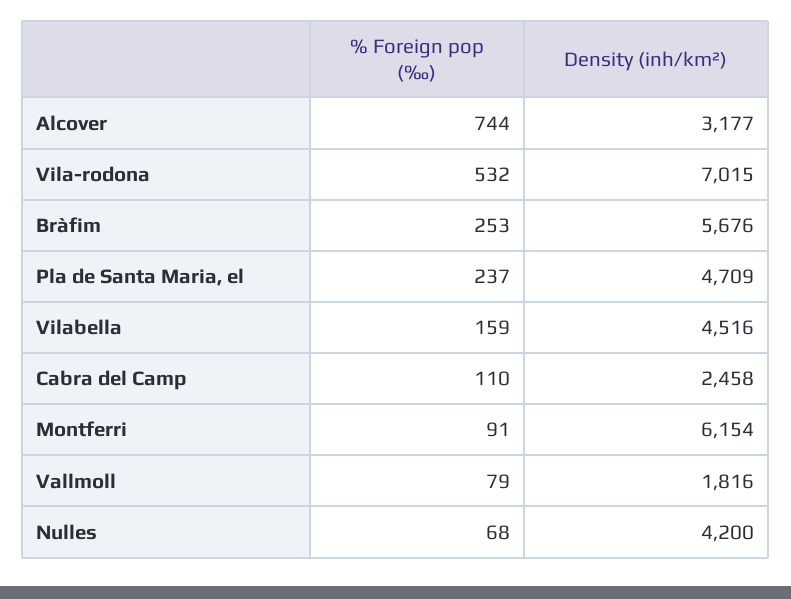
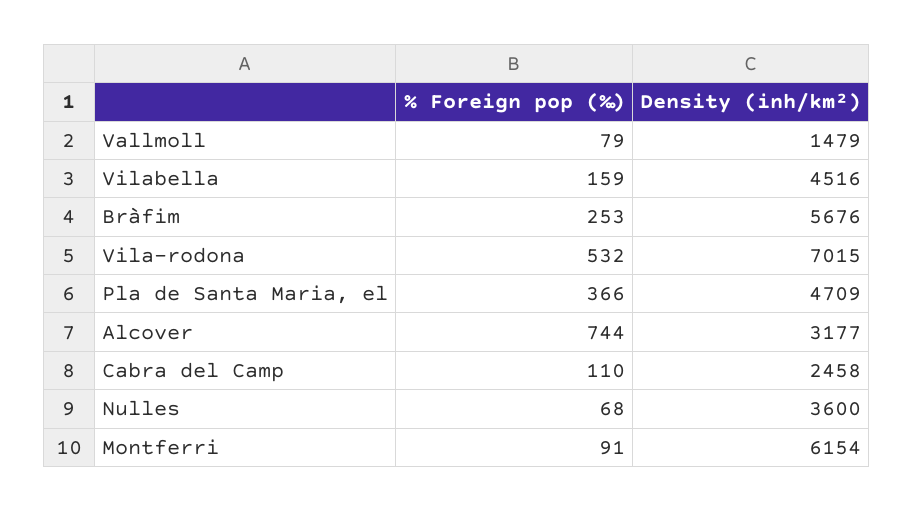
% Foreign pop (‰), Pla de Santa Maria, el: 237 -> 366
Density (inh/km²), Vallmoll: 1816 -> 1479
Density (inh/km²), Nulles: 4200 -> 3600

